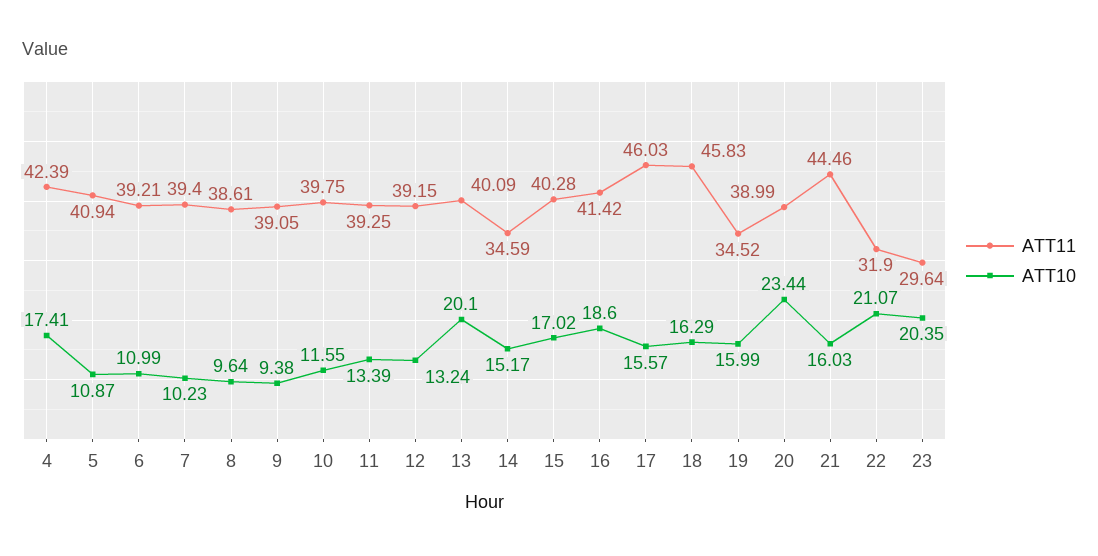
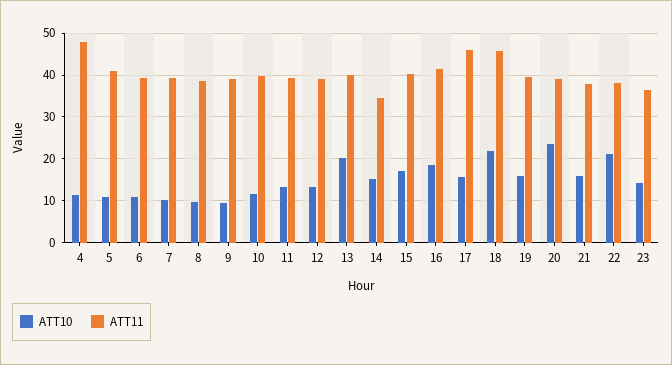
ATT11, 4: 42.39 -> 48
ATT10, 4: 17.41 -> 12
ATT10, 18: 16.29 -> 22
ATT11, 19: 34.52 -> 40
ATT11, 21: 44.46 -> 38
ATT11, 22: 31.9 -> 38
ATT11, 23: 29.64 -> 36
ATT10, 23: 20.35 -> 14

